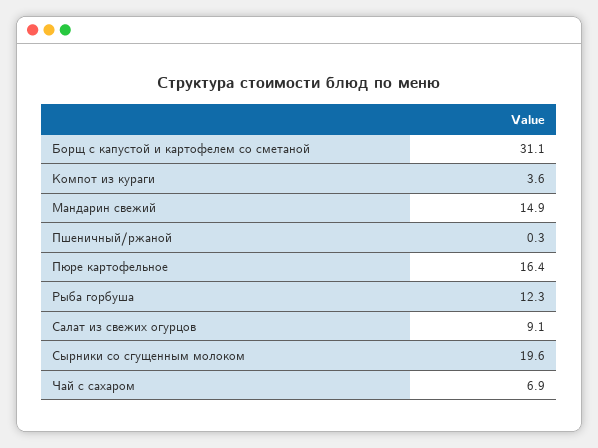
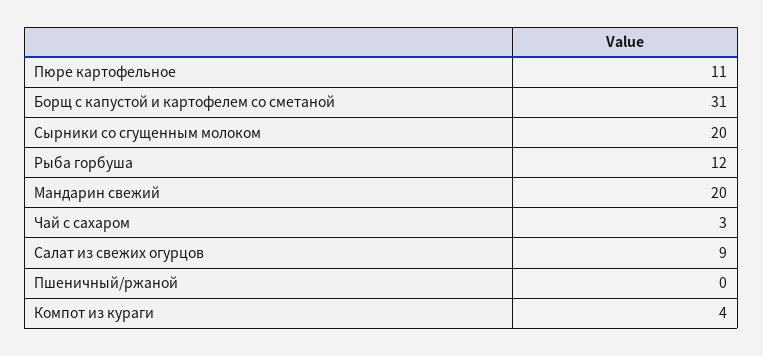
Мандарин свежий: 14.9 -> 20
Пюре картофельное: 16.4 -> 11
Чай с сахаром: 6.9 -> 3

